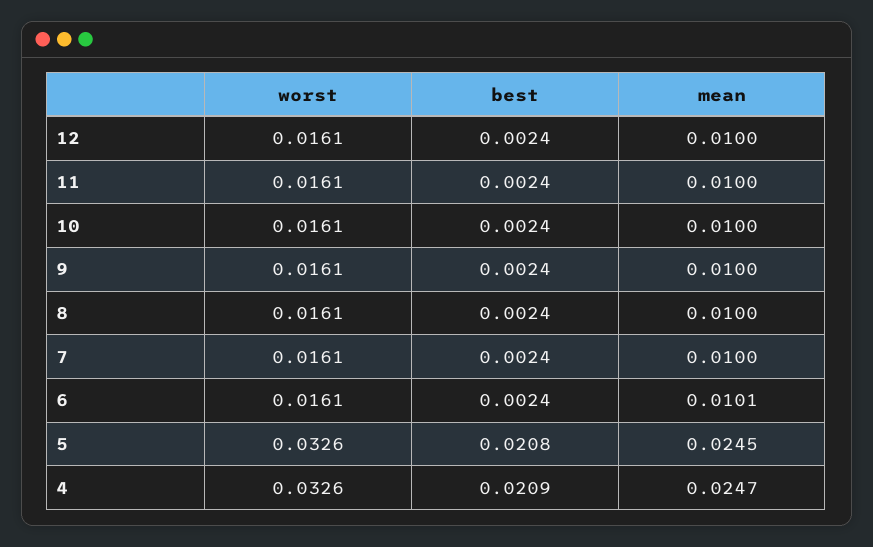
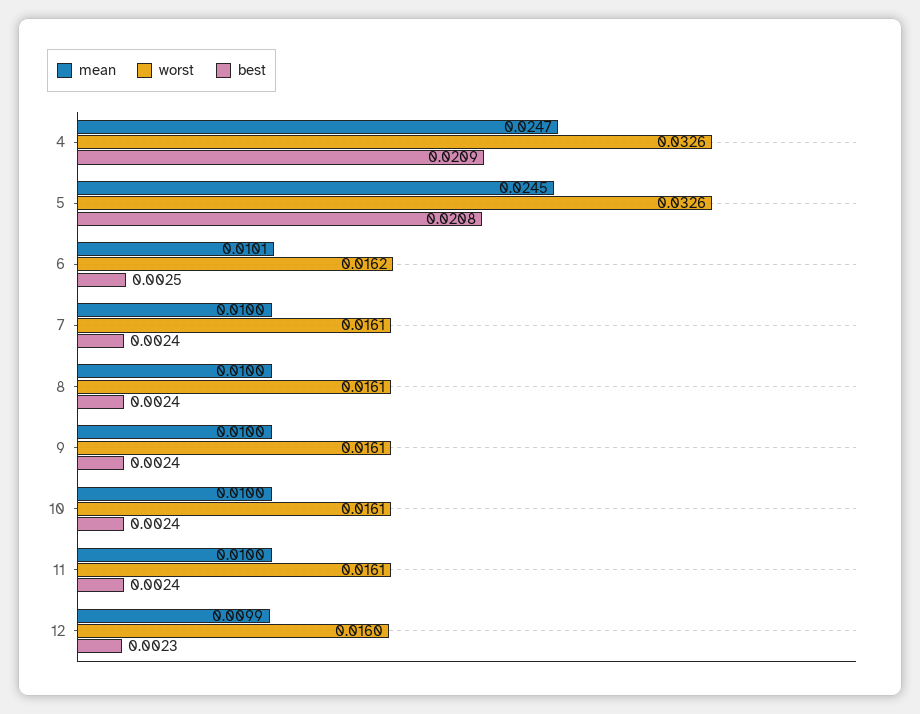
worst, 12: 0.0161 -> 0.016
best, 12: 0.0024 -> 0.0023
mean, 12: 0.01 -> 0.0099
worst, 6: 0.0161 -> 0.0162
best, 6: 0.0024 -> 0.0025

